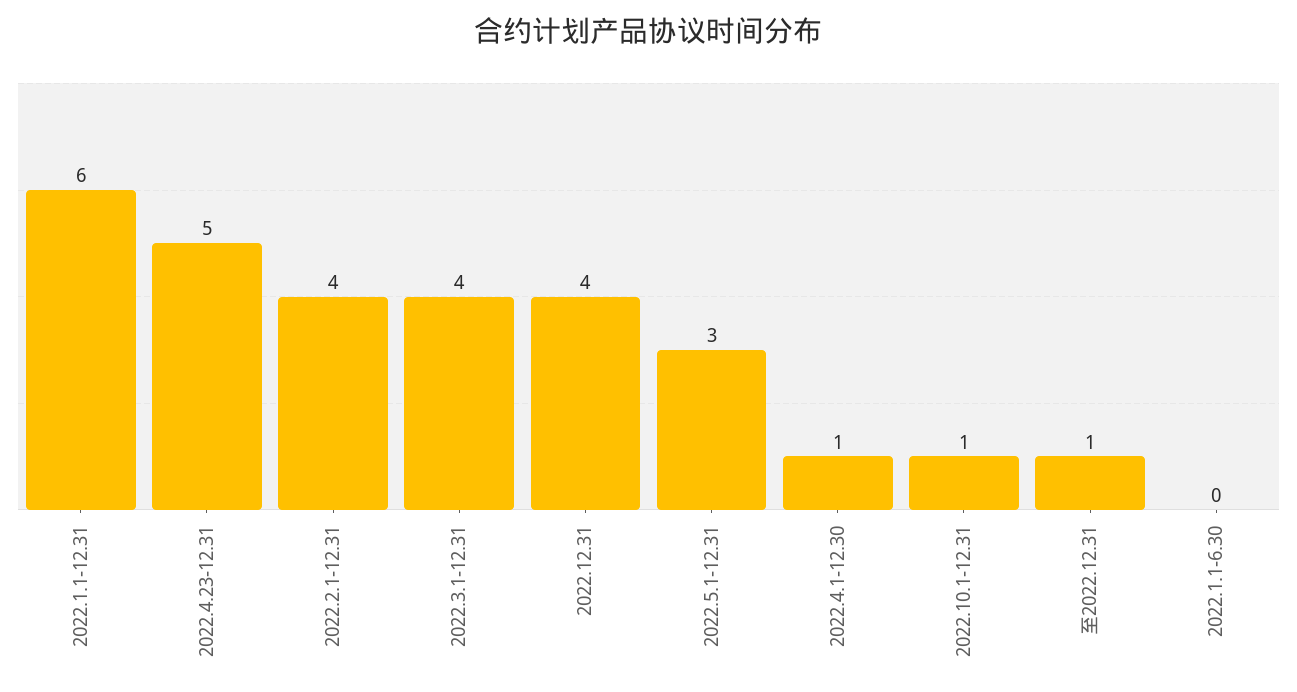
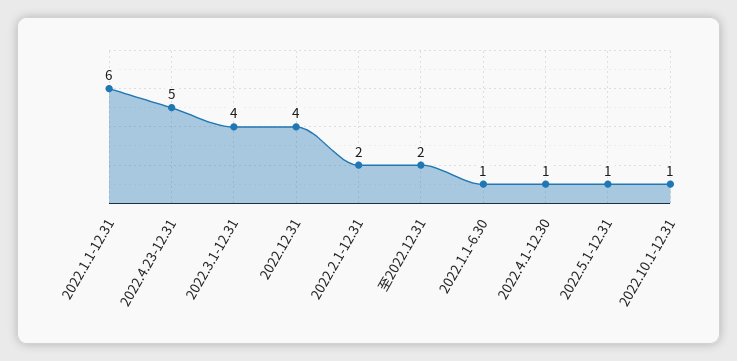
2022.2.1-12.31: 4 -> 2
2022.5.1-12.31: 3 -> 1
至2022.12.31: 1 -> 2
2022.1.1-6.30: 0 -> 1

